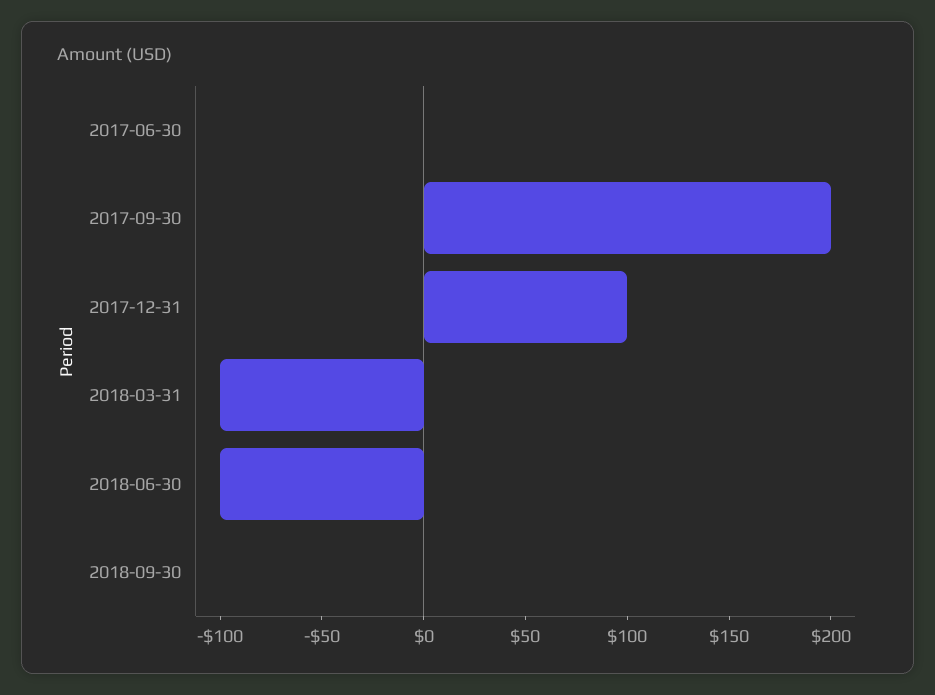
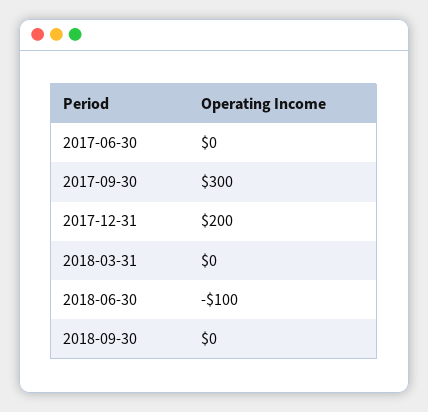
2017-09-30: 200 -> 300
2017-12-31: 100 -> 200
2018-03-31: -100 -> 0

